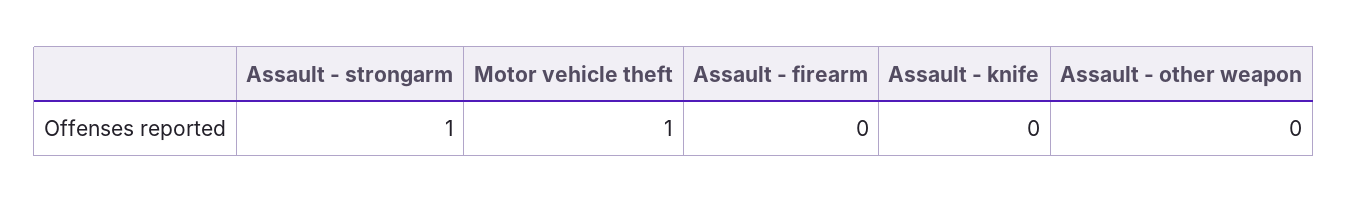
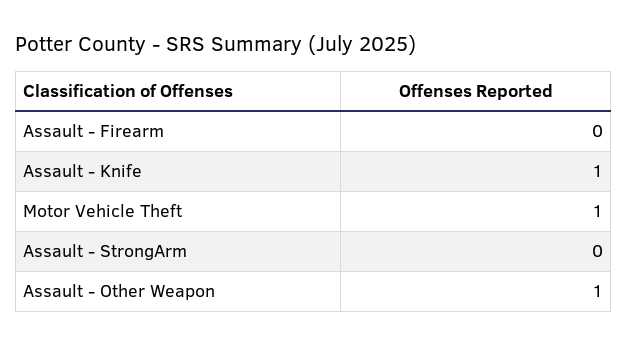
Assault - strongarm: 1 -> 0
Assault - knife: 0 -> 1
Assault - other weapon: 0 -> 1

